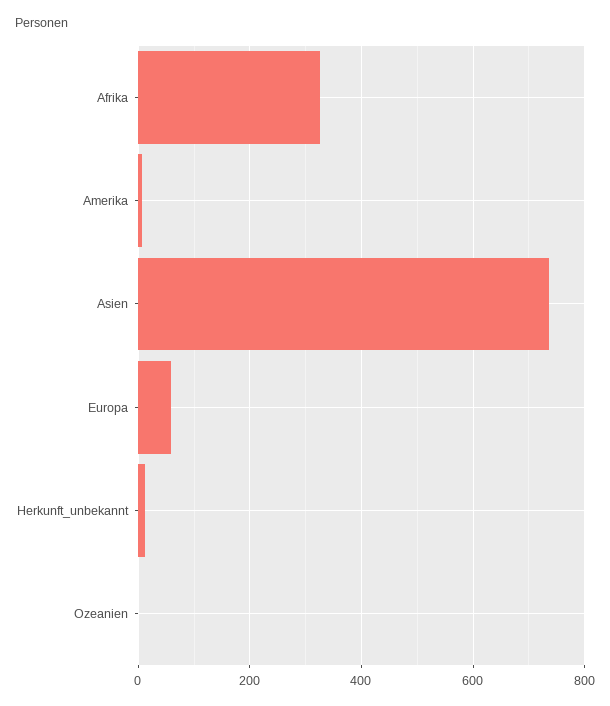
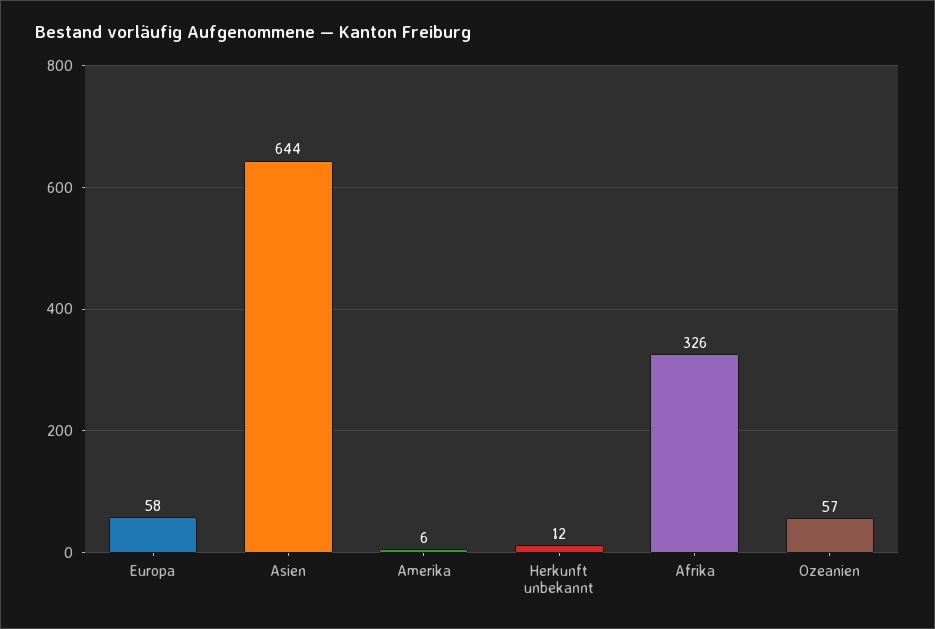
Asien: 740 -> 644
Ozeanien: 0 -> 57

